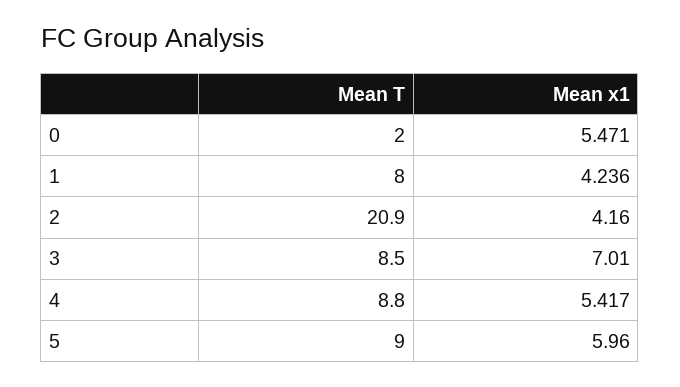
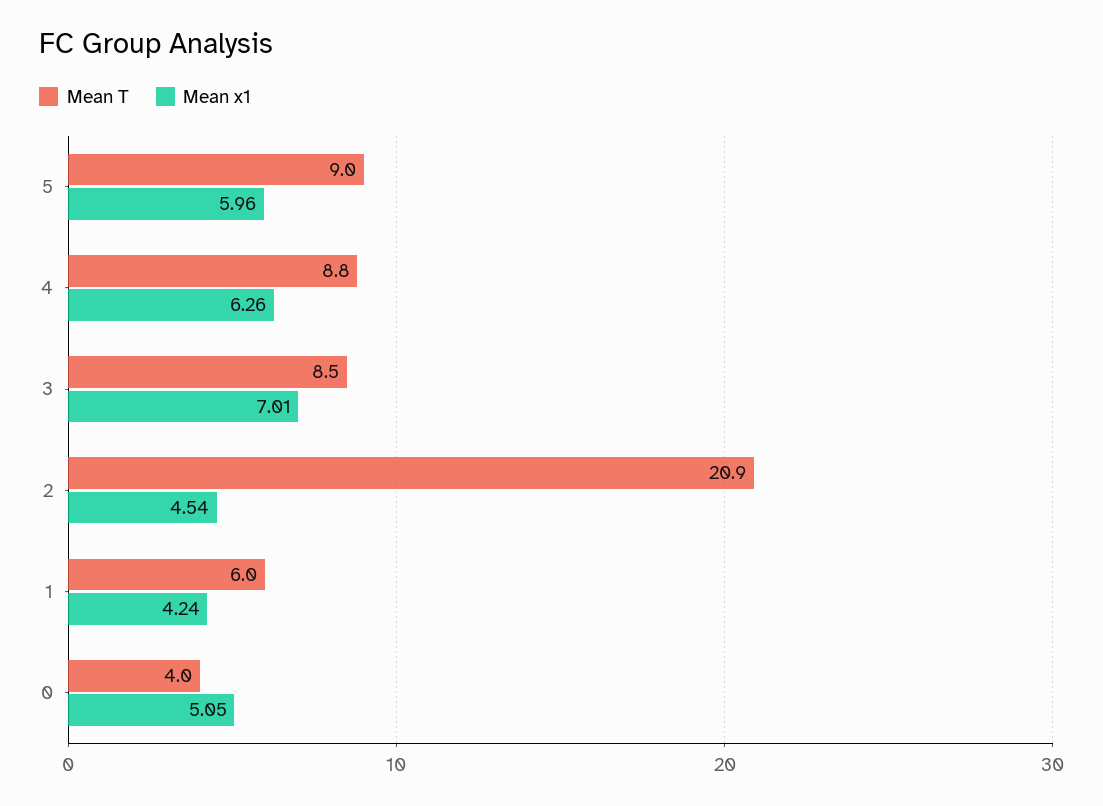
Mean T, 0: 2 -> 4
Mean x1, 0: 5.471 -> 5.05
Mean T, 1: 8 -> 6
Mean x1, 2: 4.16 -> 4.54
Mean x1, 4: 5.417 -> 6.26

